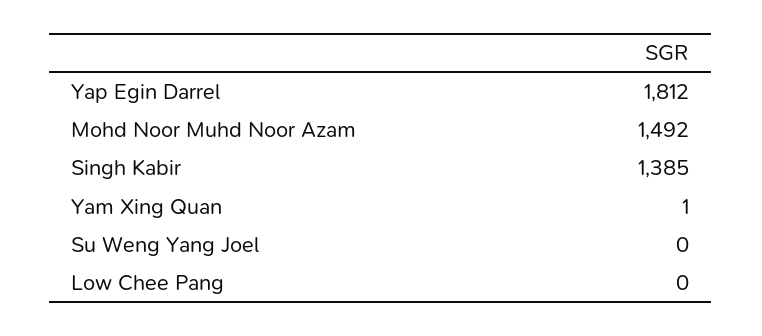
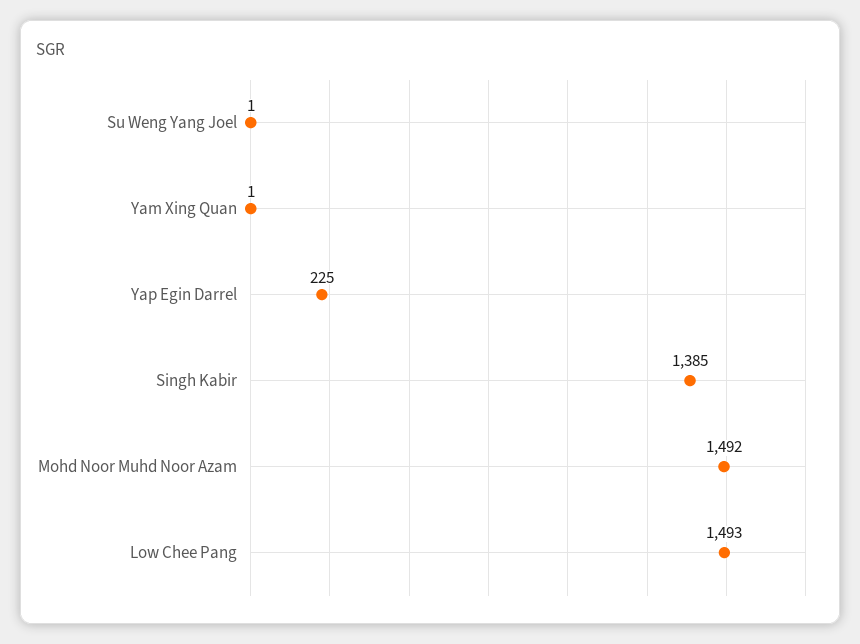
Yap Egin Darrel: 1812 -> 225
Su Weng Yang Joel: 0 -> 1
Low Chee Pang: 0 -> 1493

